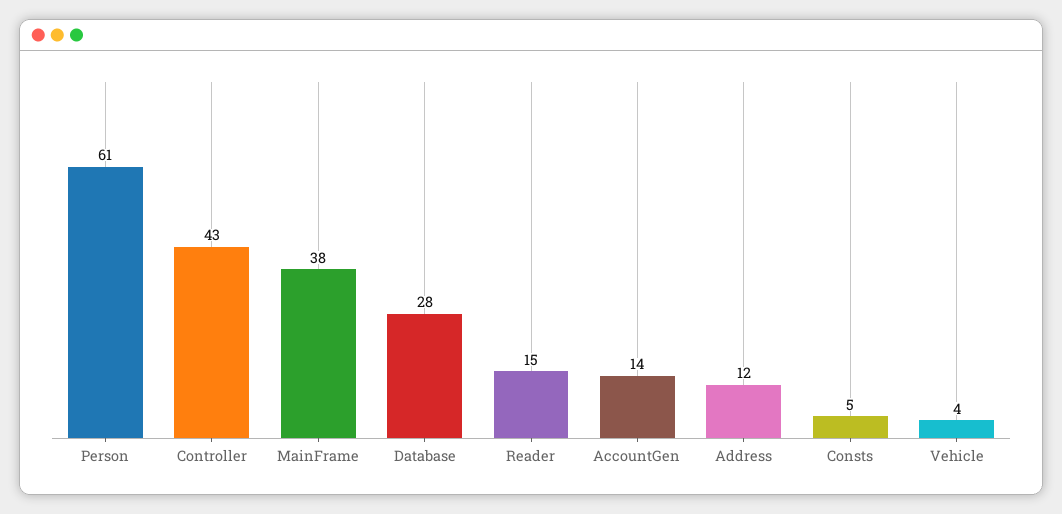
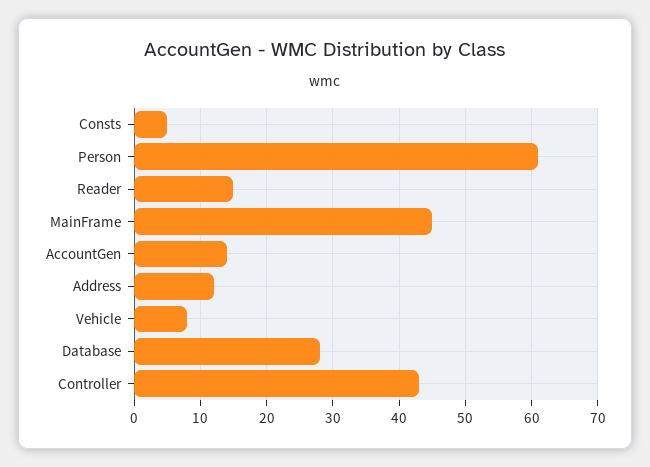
MainFrame: 38 -> 45
Vehicle: 4 -> 8

